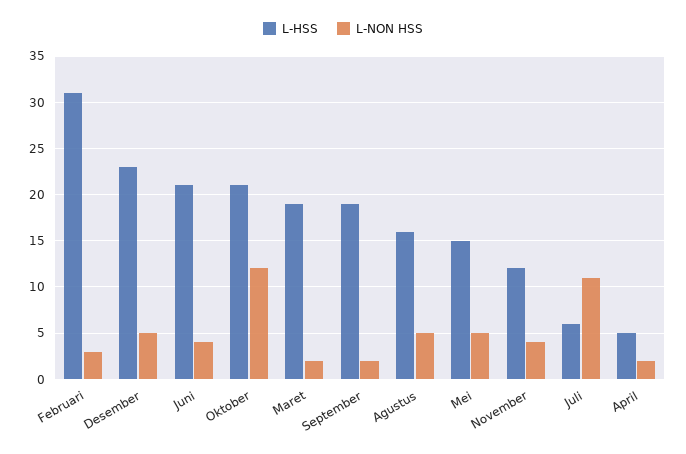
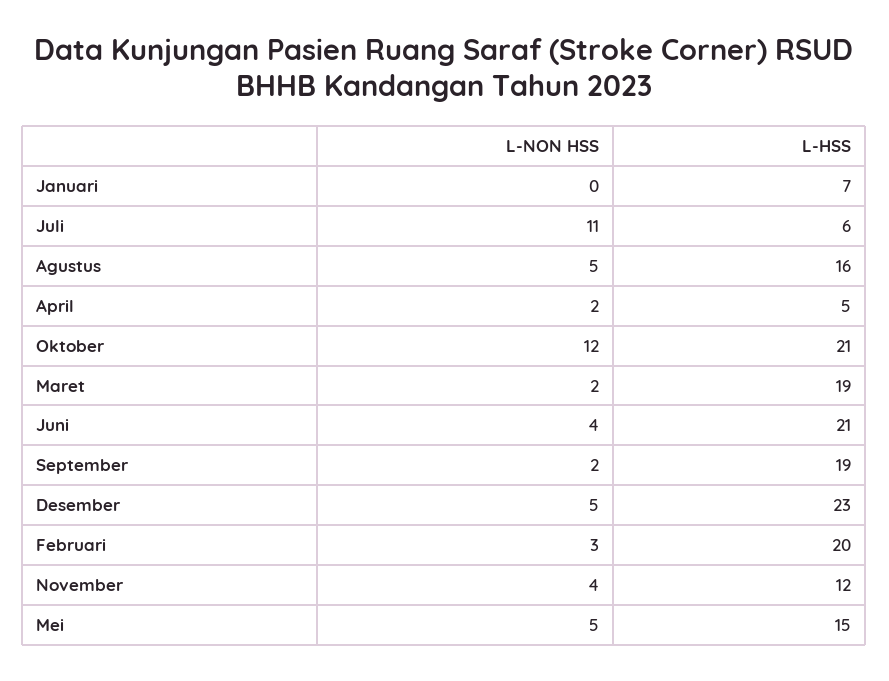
L-HSS, Februari: 31 -> 20
L-NON HSS, Januari: none -> 0
L-HSS, Januari: none -> 7

